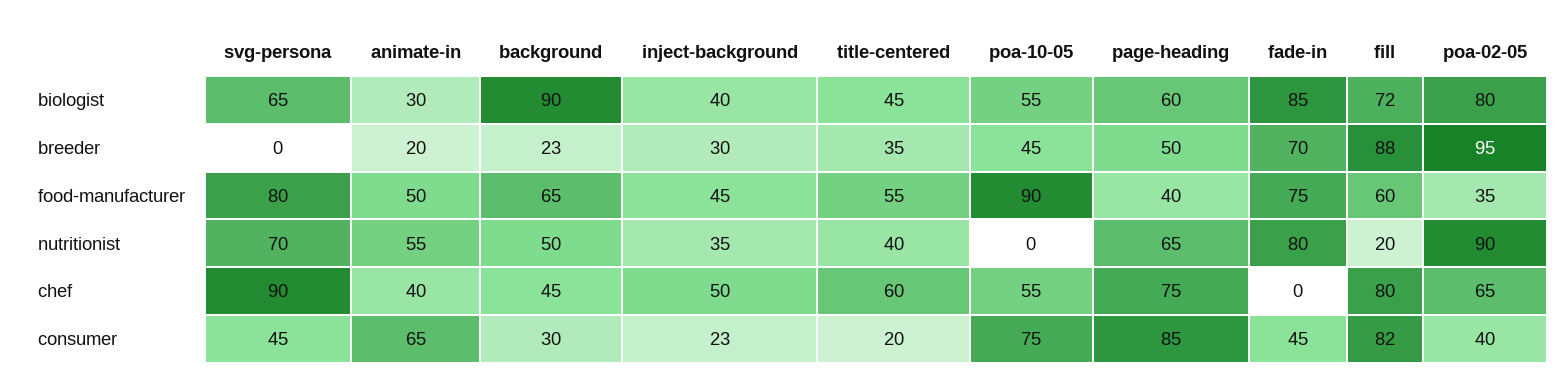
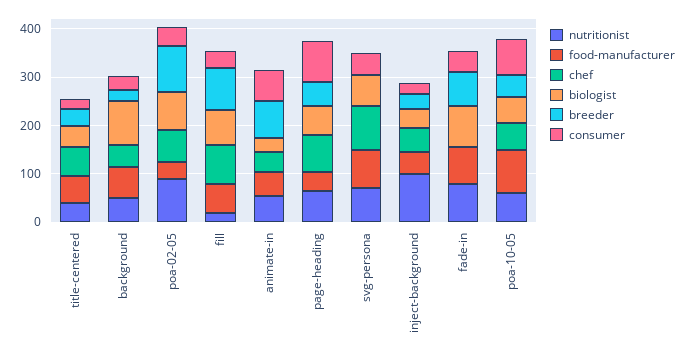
breeder, animate-in: 20 -> 80
nutritionist, inject-background: 35 -> 100
nutritionist, poa-10-05: 0 -> 60
consumer, fill: 82 -> 40

